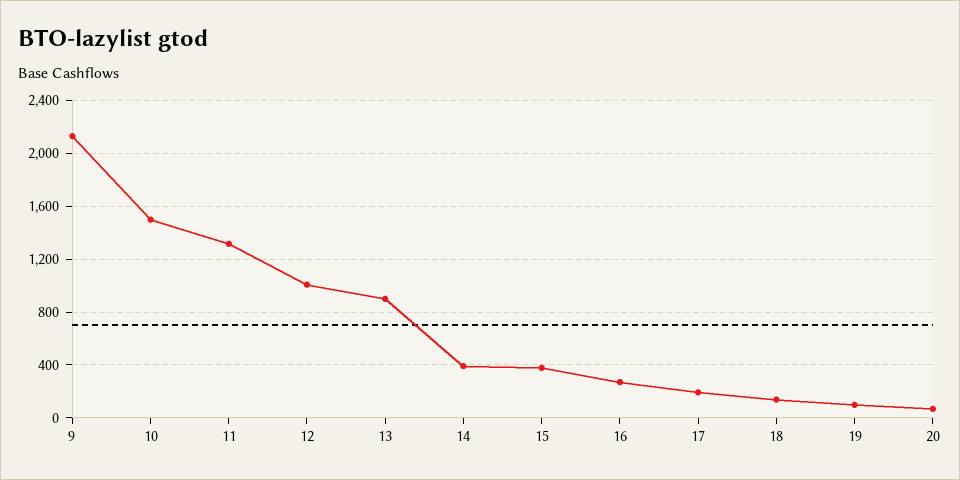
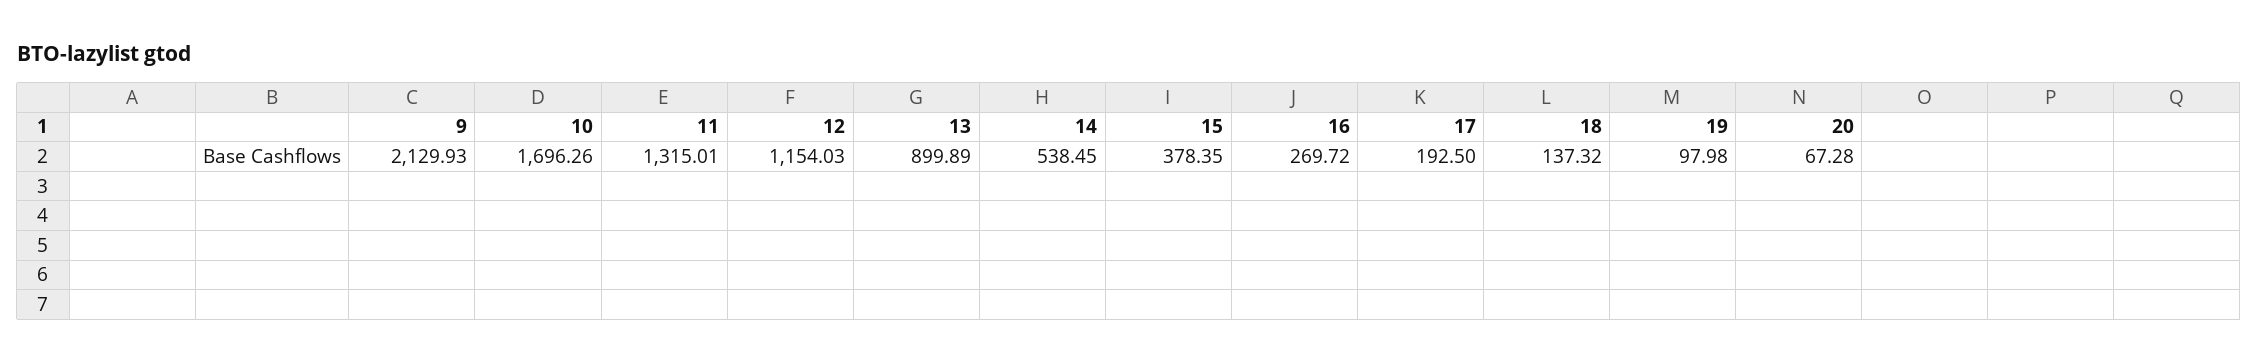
10: 1500 -> 1696.26
12: 1000 -> 1154.03
14: 400 -> 538.45

